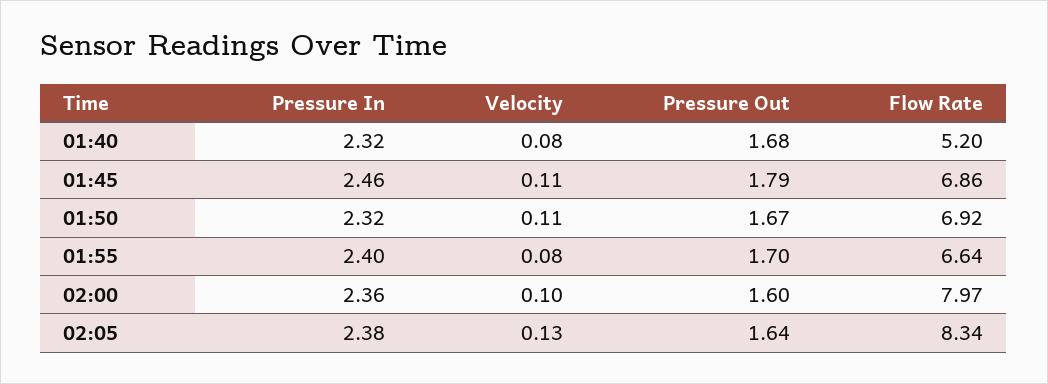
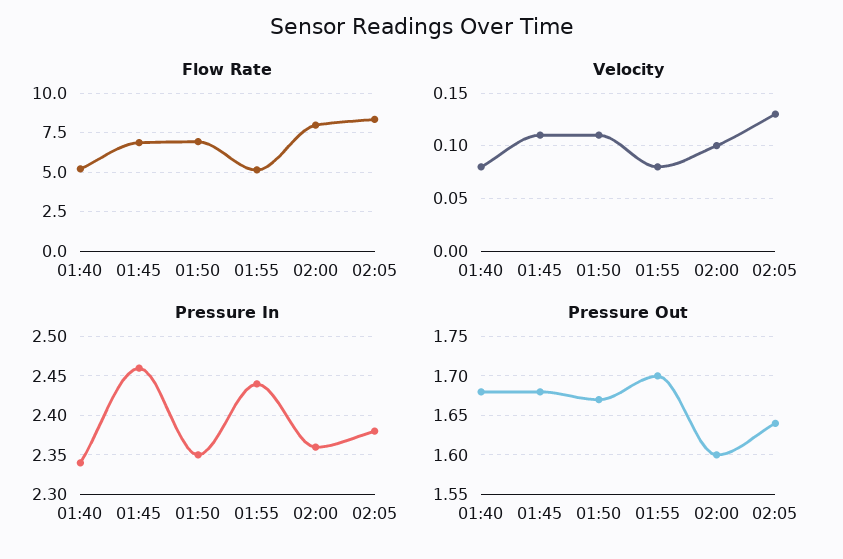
Pressure In, 01:40: 2.32 -> 2.34
Pressure Out, 01:45: 1.79 -> 1.68
Pressure In, 01:50: 2.32 -> 2.35
Pressure In, 01:55: 2.4 -> 2.44
Flow Rate, 01:55: 6.64 -> 5

